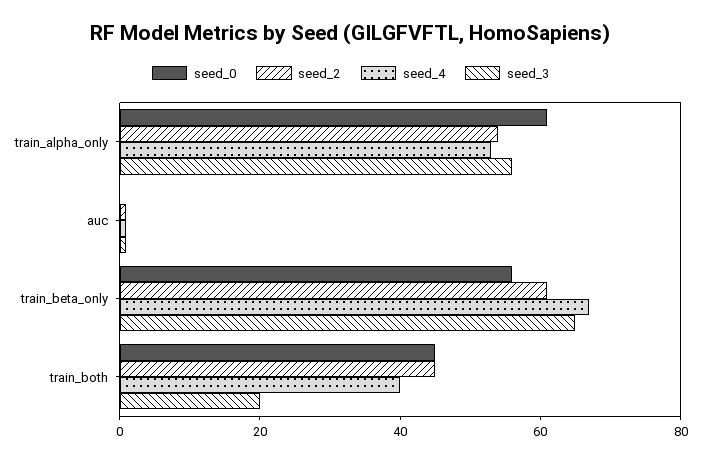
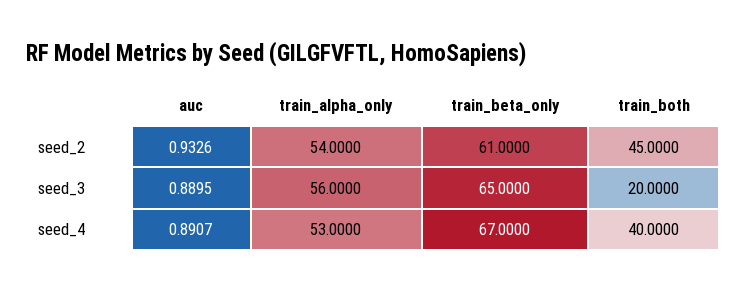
seed_0, train_alpha_only: 60 -> none
seed_0, auc: 0 -> none
seed_0, train_beta_only: 55 -> none
seed_0, train_both: 45 -> none

